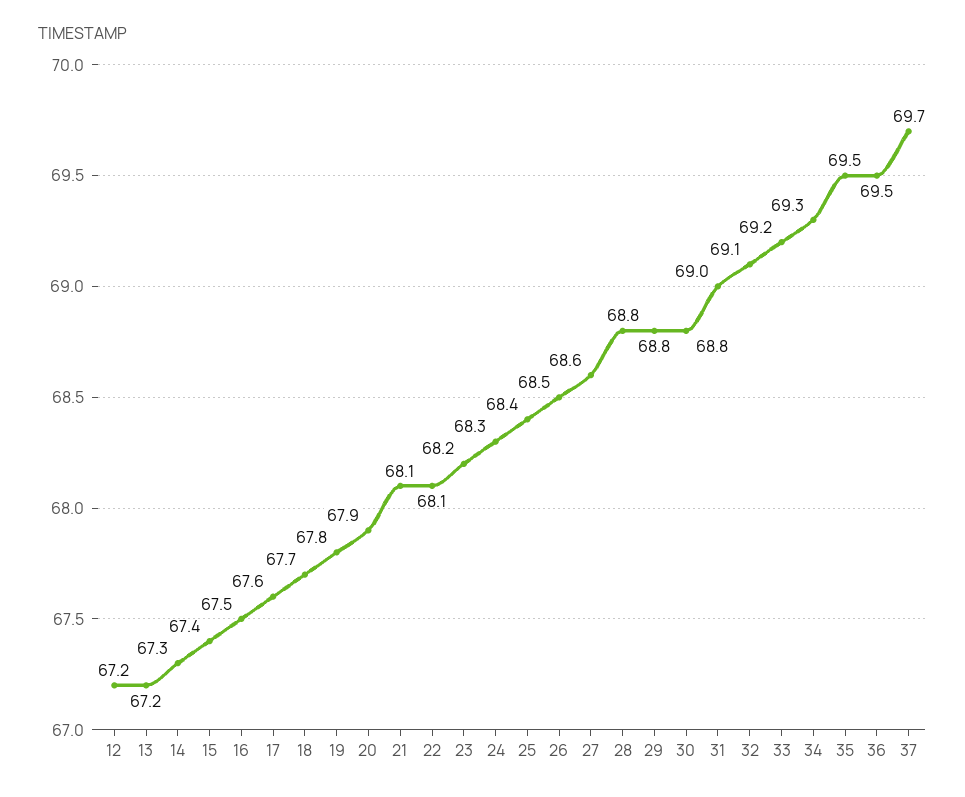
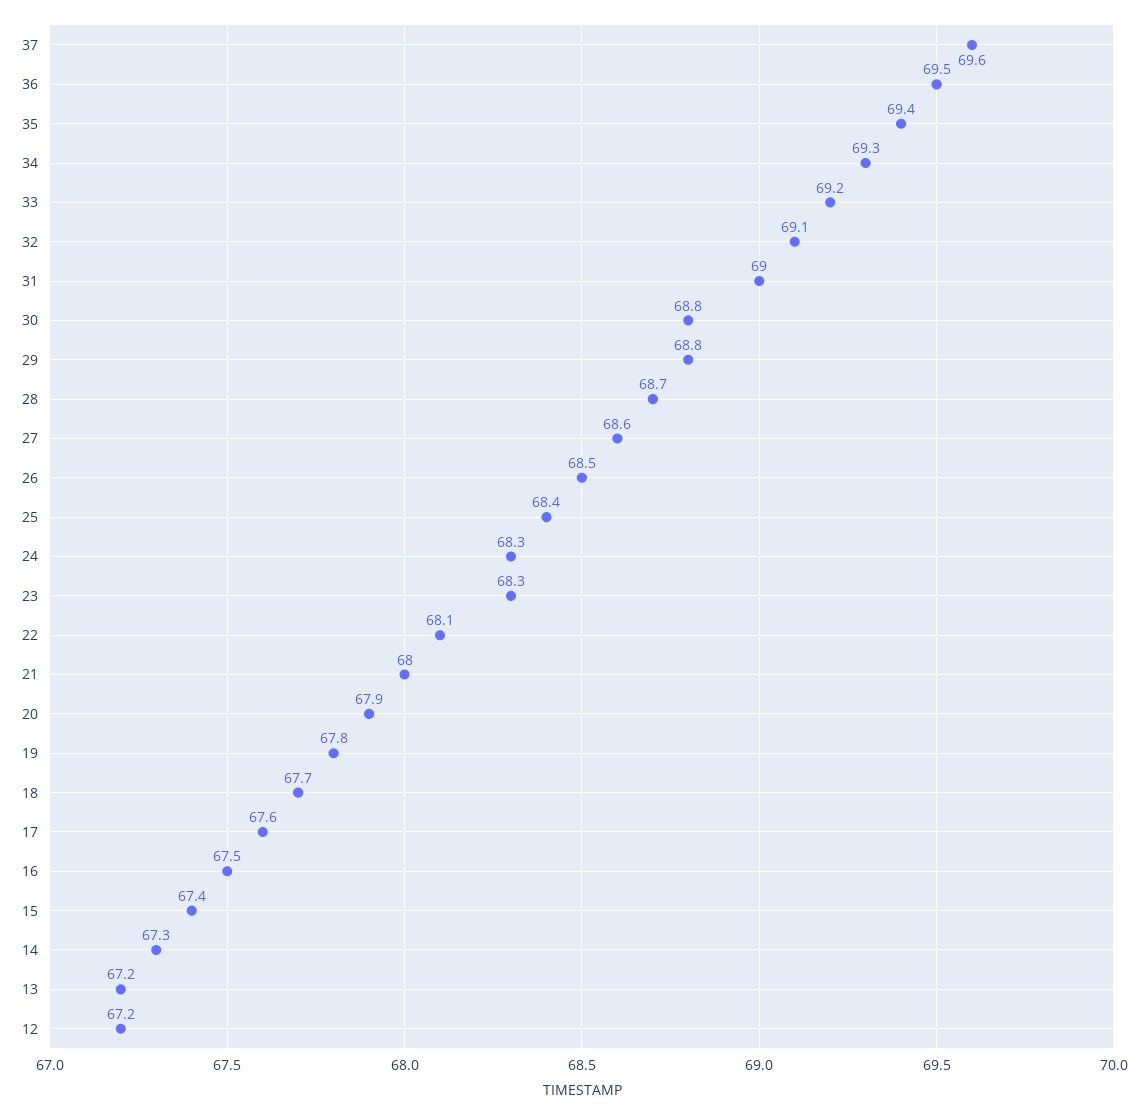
21: 68.1 -> 68
23: 68.2 -> 68.3
28: 68.8 -> 68.7
35: 69.5 -> 69.4
37: 69.7 -> 69.6

